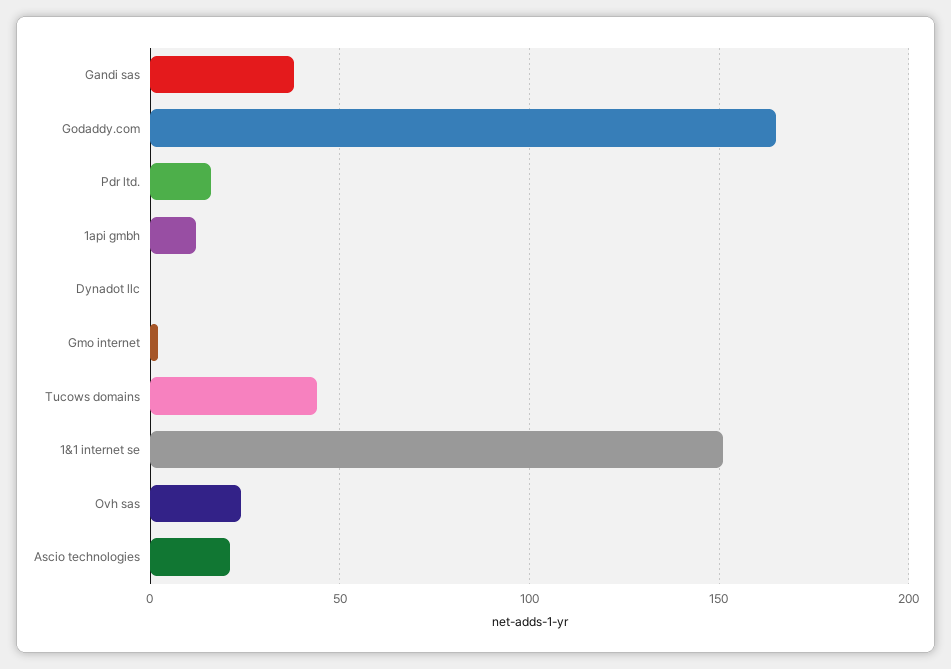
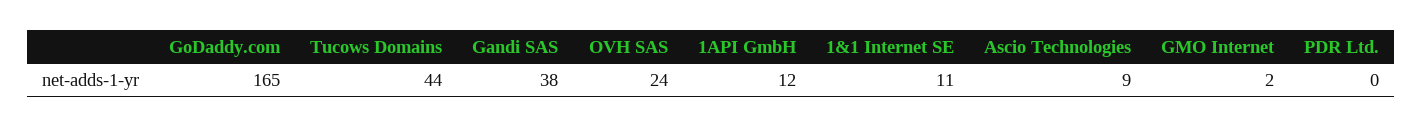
Pdr ltd.: 15 -> 0
Dynadot llc: 0 -> none
1&1 internet se: 150 -> 11
Ascio technologies: 20 -> 9

